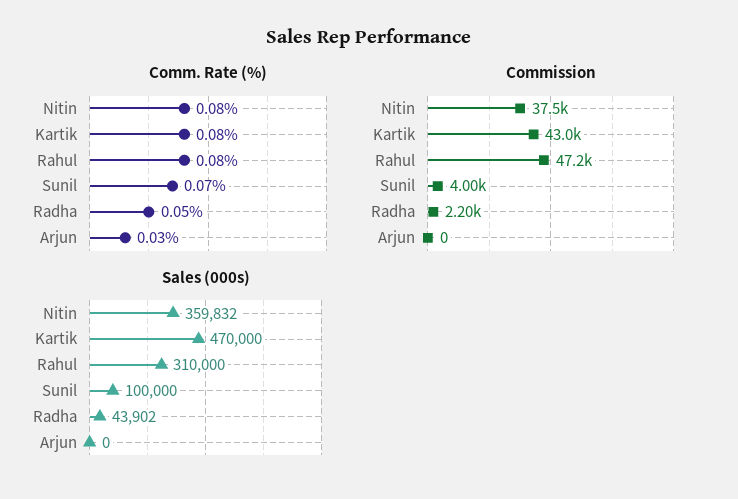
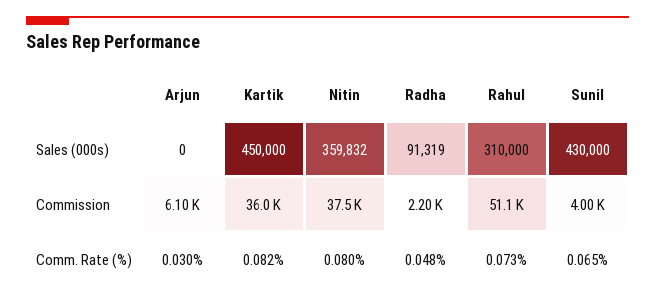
Comm. Rate (%), Kartik: 0.08 -> 0.082
Comm. Rate (%), Rahul: 0.08 -> 0.073
Comm. Rate (%), Sunil: 0.07 -> 0.065
Comm. Rate (%), Radha: 0.05 -> 0.048
Commission, Kartik: 43000 -> 36000
Commission, Rahul: 47200 -> 51100
Commission, Arjun: 0 -> 6100
Sales (000s), Kartik: 470000 -> 450000
Sales (000s), Sunil: 100000 -> 430000
Sales (000s), Radha: 43902 -> 91319

